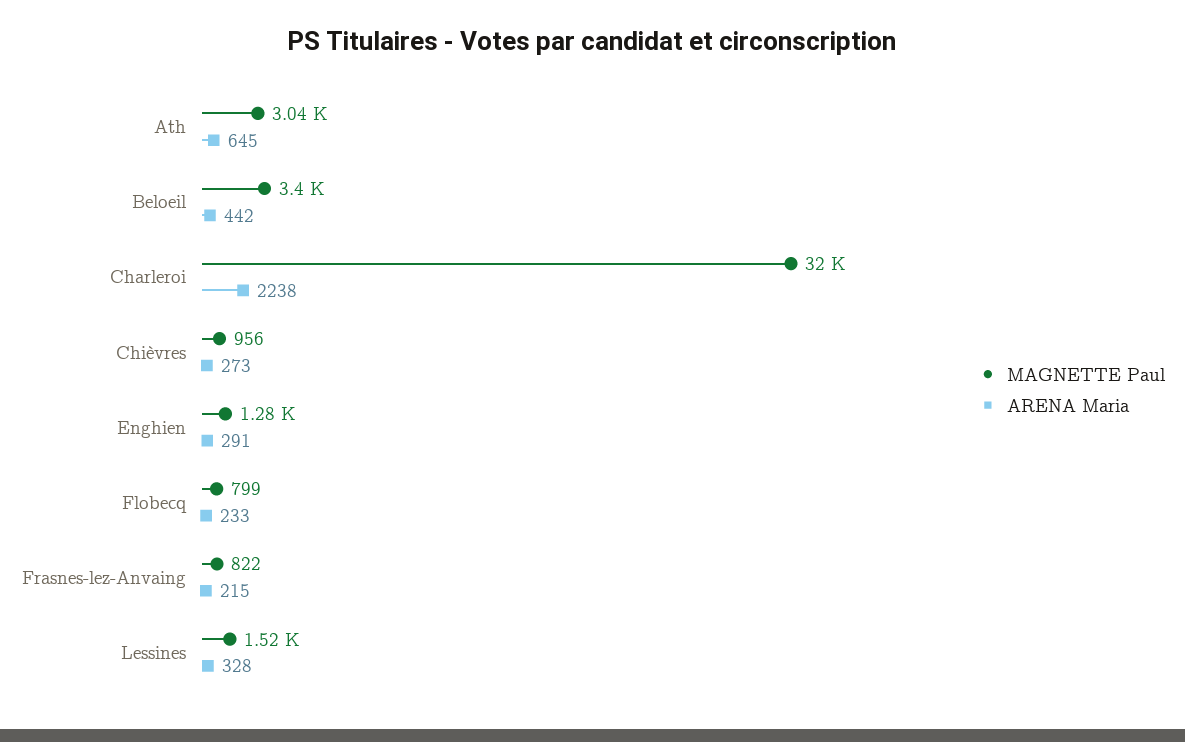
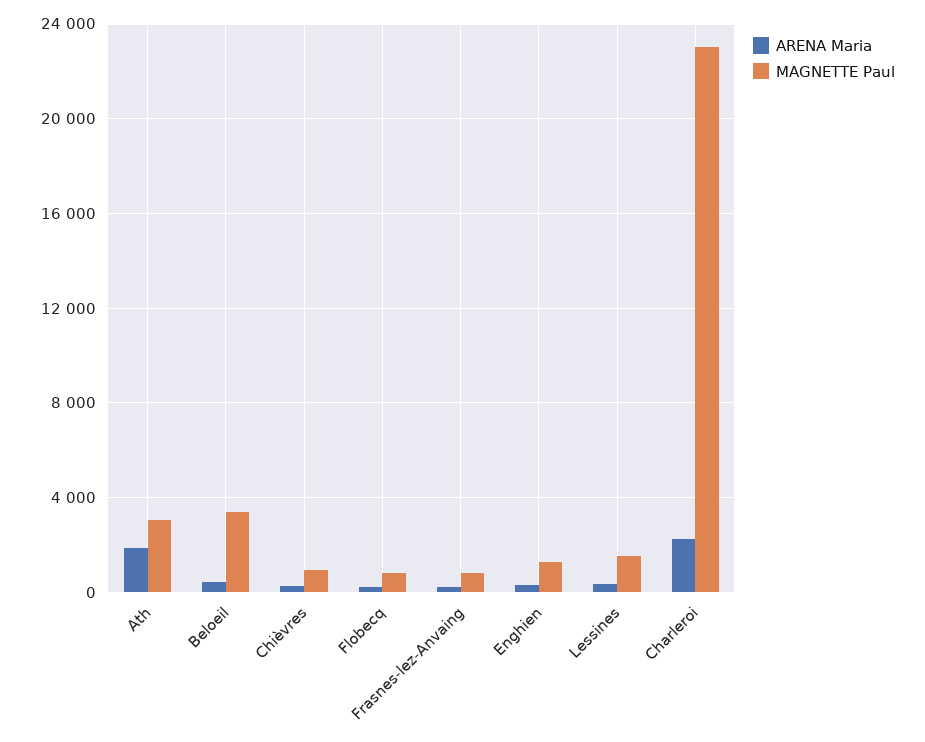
ARENA Maria, Ath: 645 -> 2000
MAGNETTE Paul, Charleroi: 32000 -> 23000

